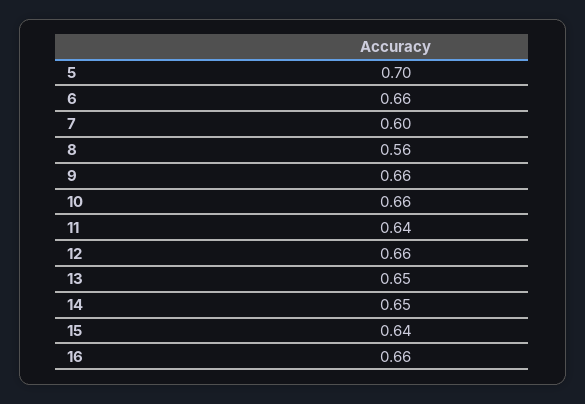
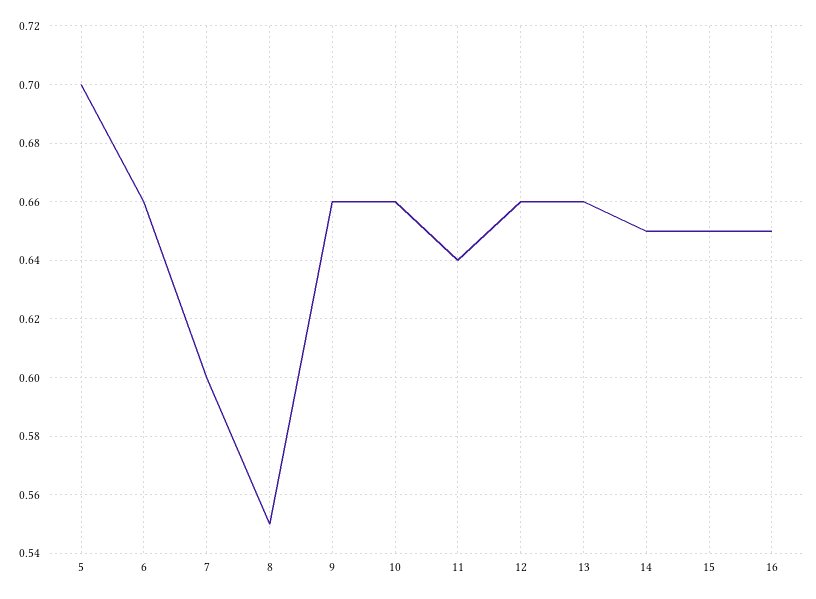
8: 0.56 -> 0.55
13: 0.65 -> 0.66
15: 0.64 -> 0.65
16: 0.66 -> 0.65

